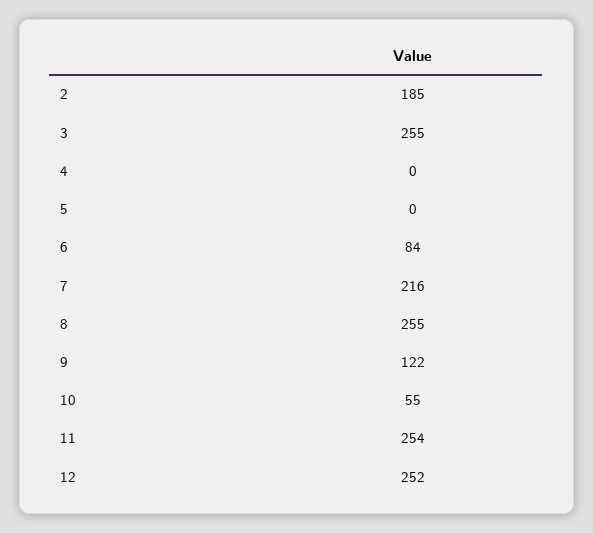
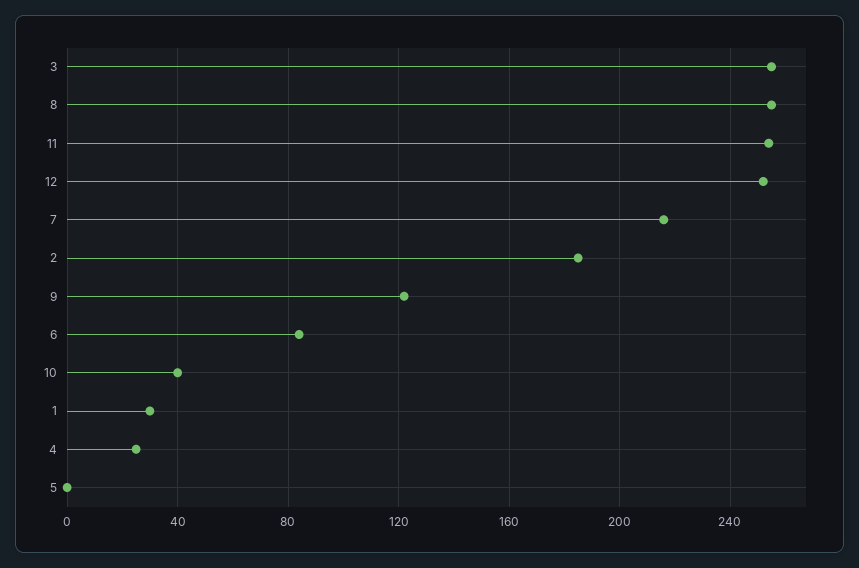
4: 0 -> 25
10: 55 -> 40
1: none -> 30

